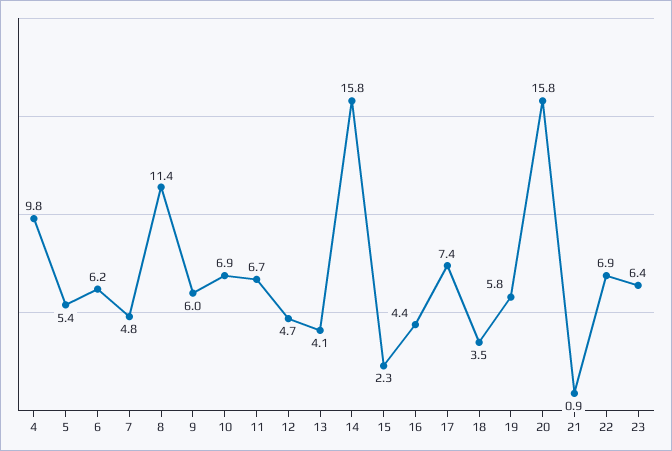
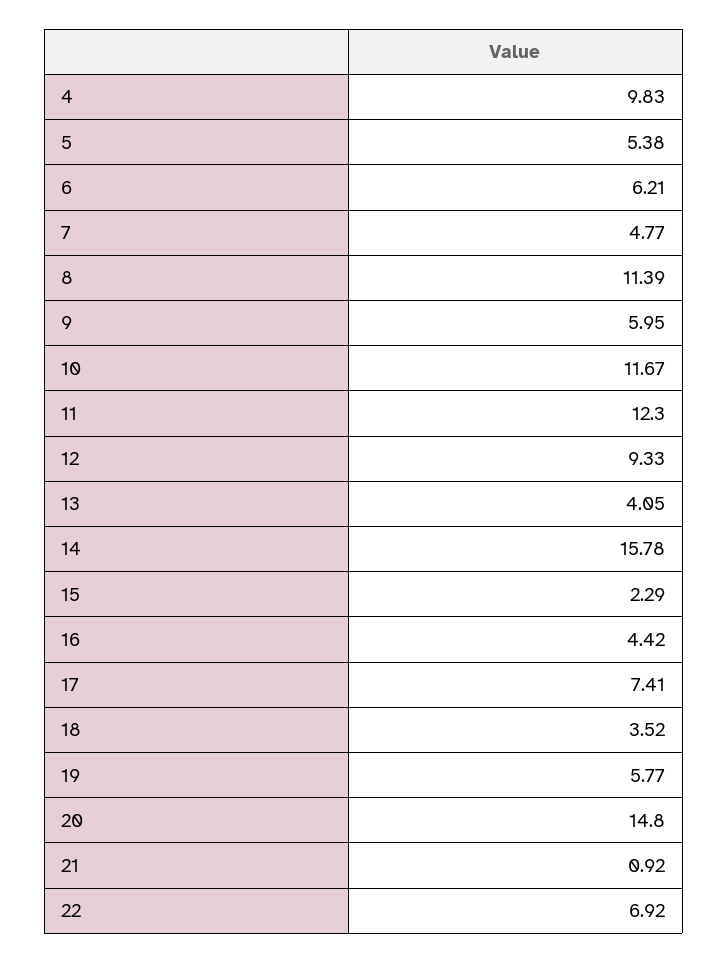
10: 6.9 -> 11.67
11: 6.7 -> 12.3
12: 4.7 -> 9.33
20: 15.8 -> 14.8
23: 6.4 -> none

